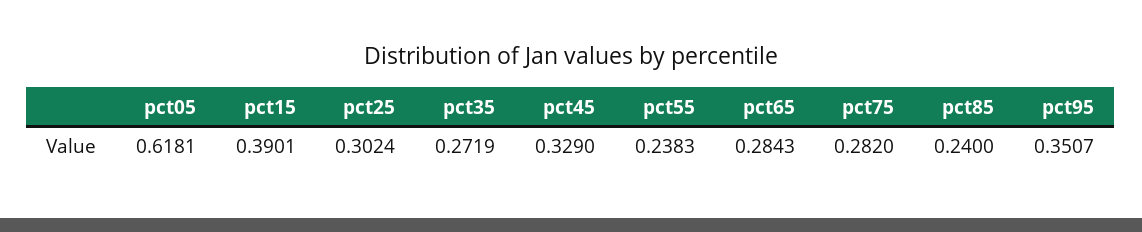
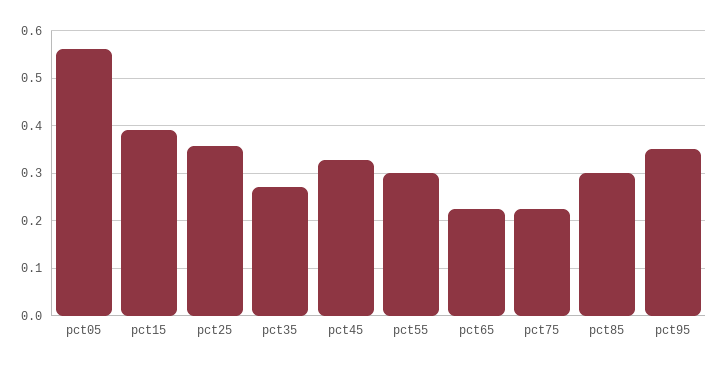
pct05: 0.6181 -> 0.56
pct25: 0.3024 -> 0.36
pct55: 0.2383 -> 0.3
pct65: 0.2843 -> 0.22
pct75: 0.282 -> 0.22
pct85: 0.24 -> 0.3

